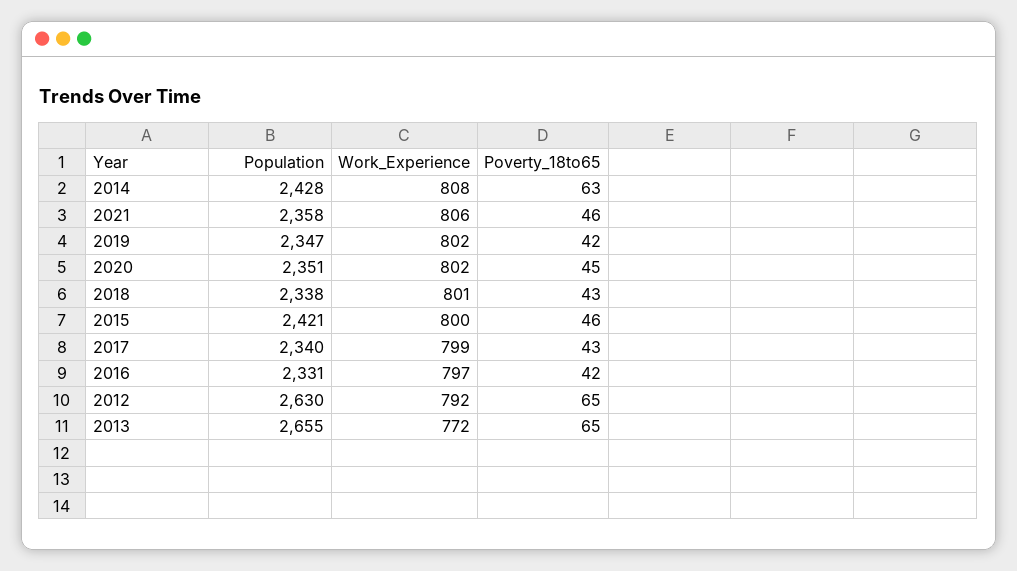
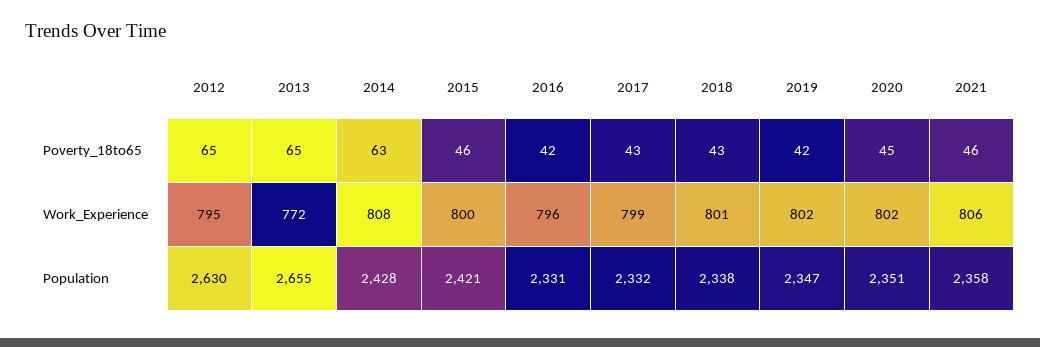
Population, 2017: 2340 -> 2332
Work_Experience, 2016: 797 -> 796
Work_Experience, 2012: 792 -> 795

